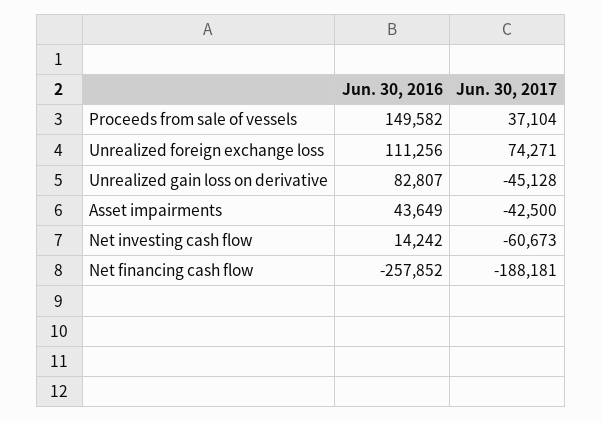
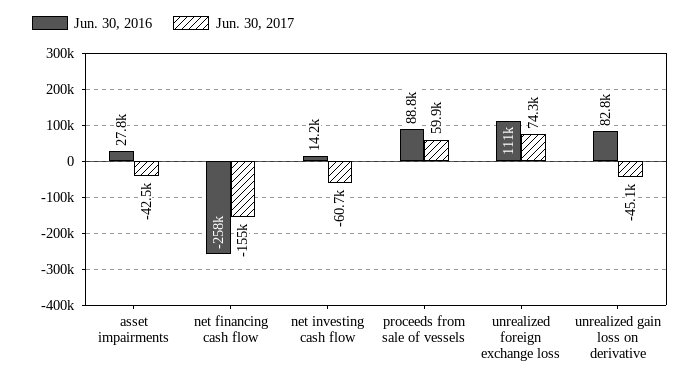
Jun. 30, 2016, Proceeds from sale of vessels: 149582 -> 88800
Jun. 30, 2017, Proceeds from sale of vessels: 37104 -> 59900
Jun. 30, 2016, Asset impairments: 43649 -> 27800
Jun. 30, 2017, Net financing cash flow: -188181 -> -155000

